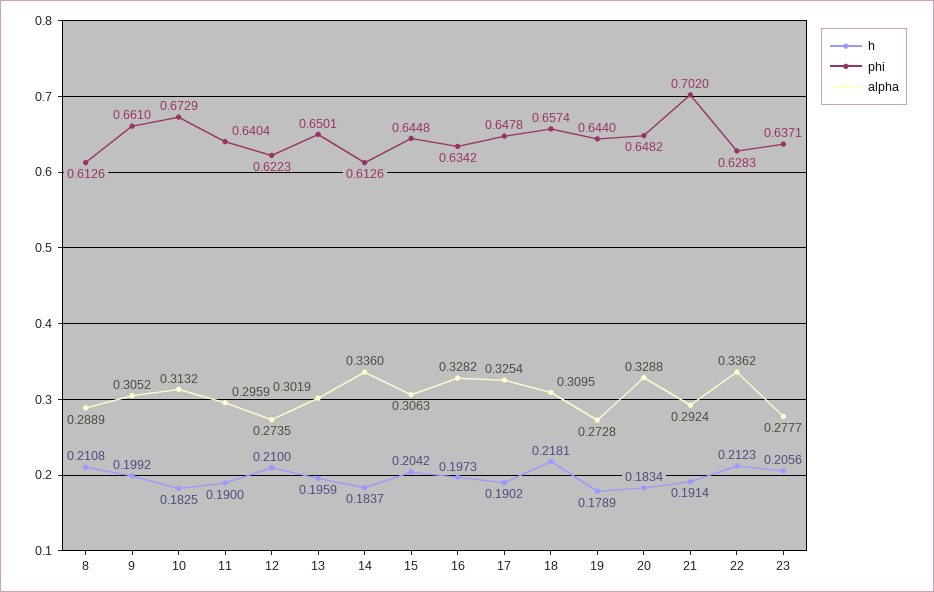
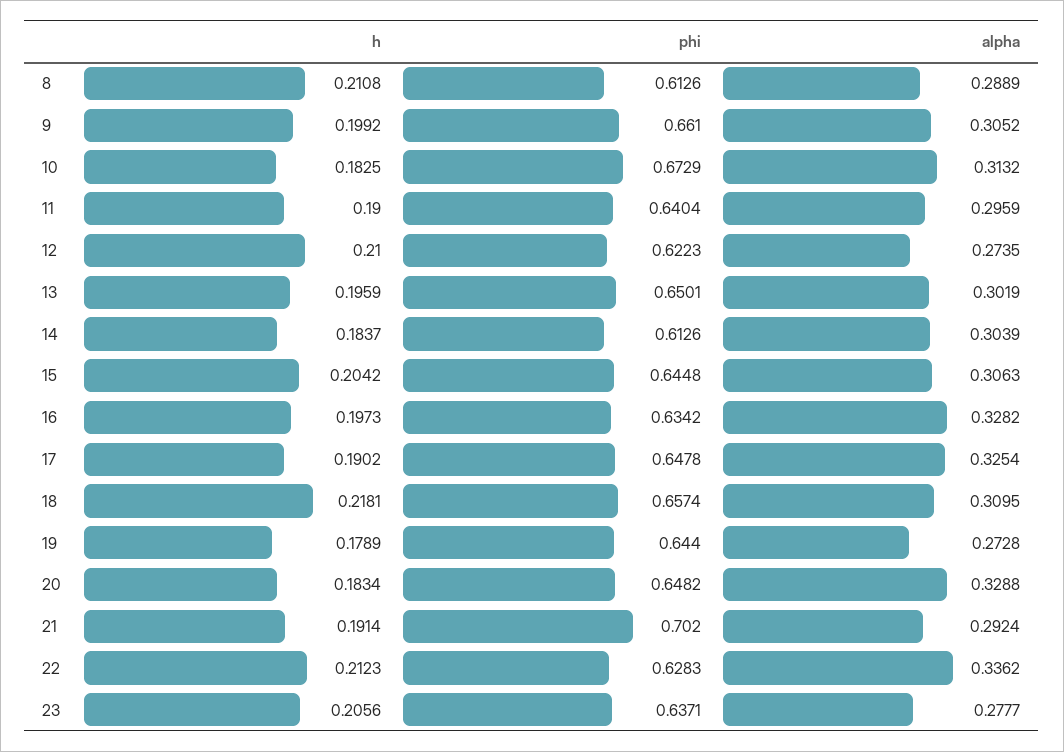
alpha, 14: 0.336 -> 0.3039

